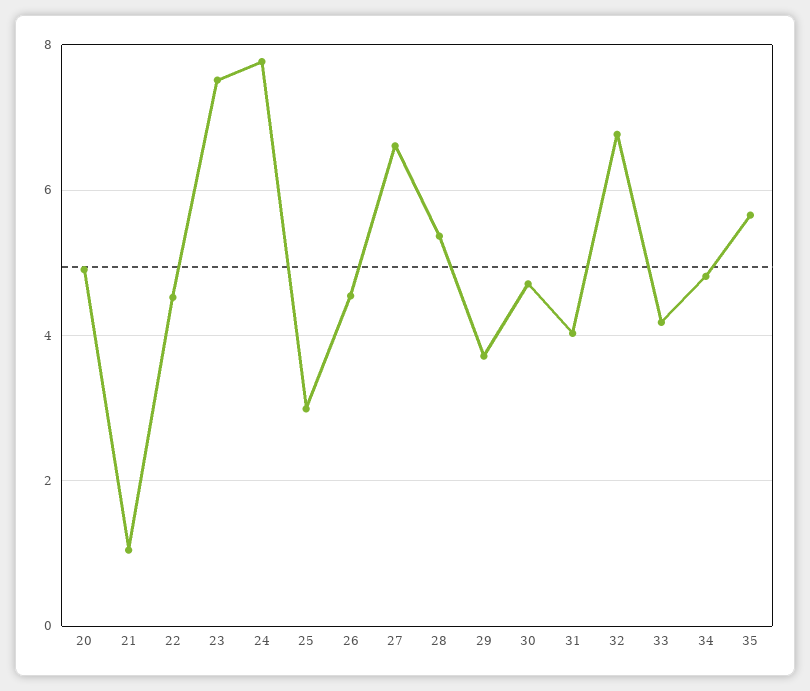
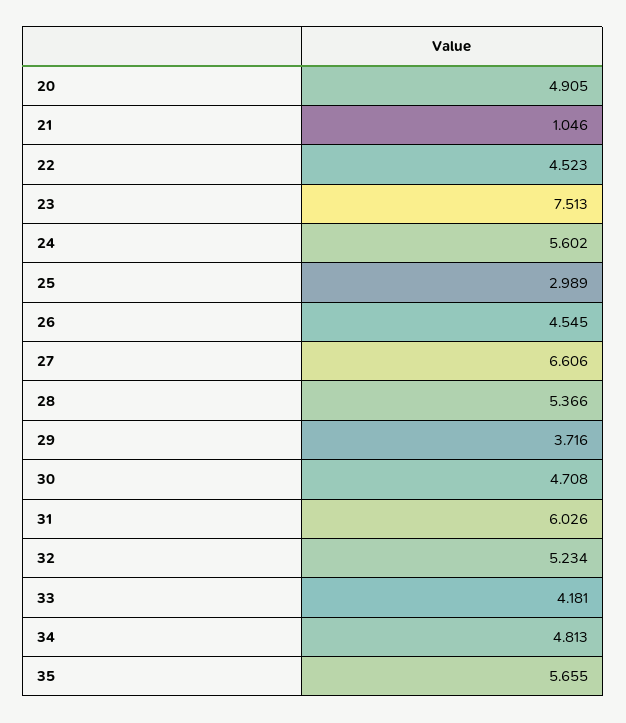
24: 7.8 -> 5.602
31: 4 -> 6.026
32: 6.8 -> 5.234

